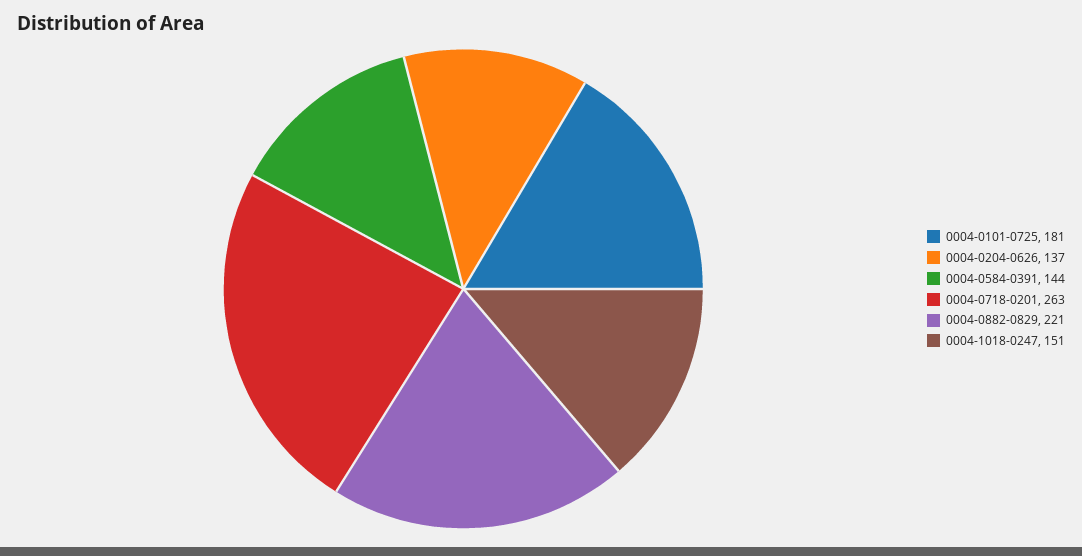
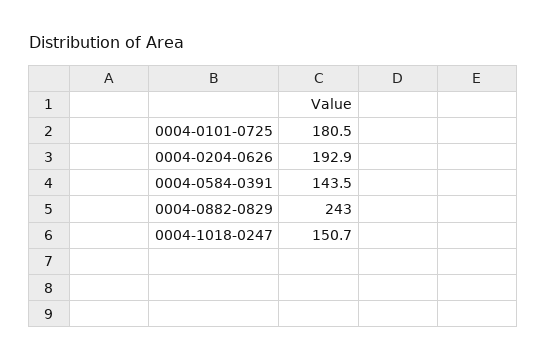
0004-0204-0626: 137 -> 192.9
0004-0718-0201: 263 -> none
0004-0882-0829: 221 -> 243

